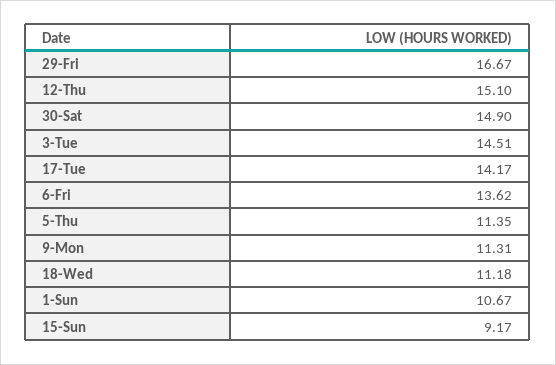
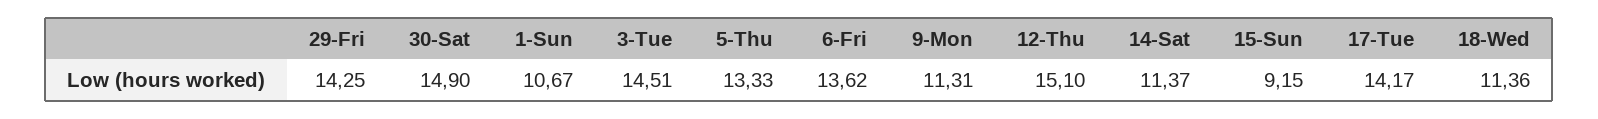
29-Fri: 16.67 -> 14.25
5-Thu: 11.35 -> 13.33
18-Wed: 11.18 -> 11.36
15-Sun: 9.17 -> 9.15
14-Sat: none -> 11.37

